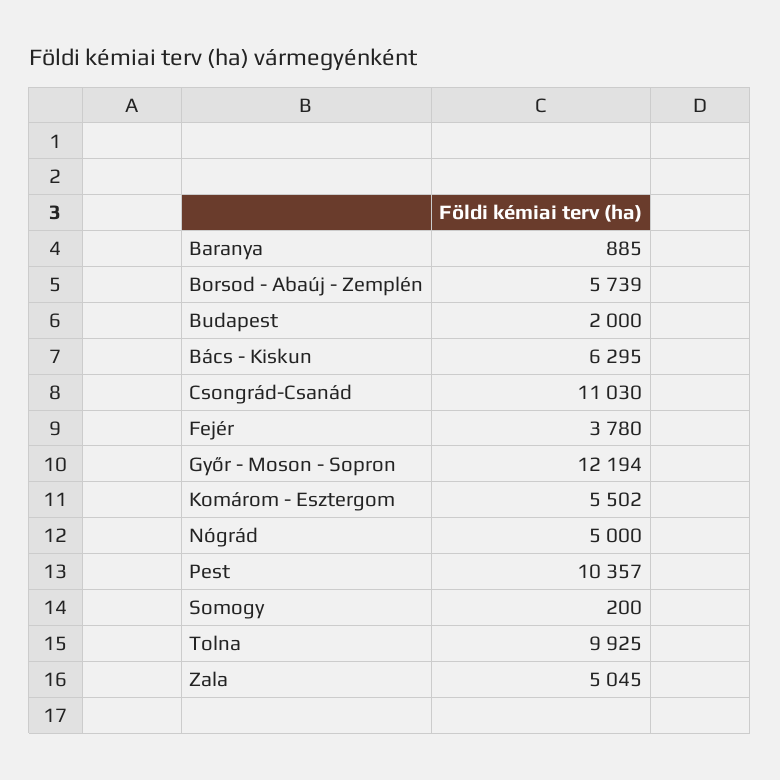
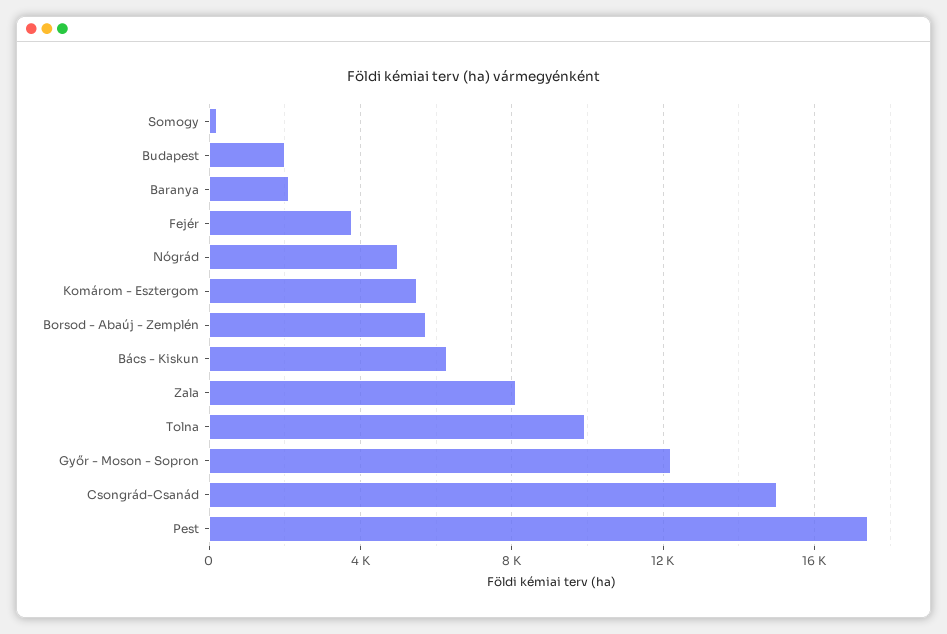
Baranya: 885 -> 2000
Csongrád-Csanád: 11030 -> 15000
Pest: 10357 -> 17500
Zala: 5045 -> 8000

